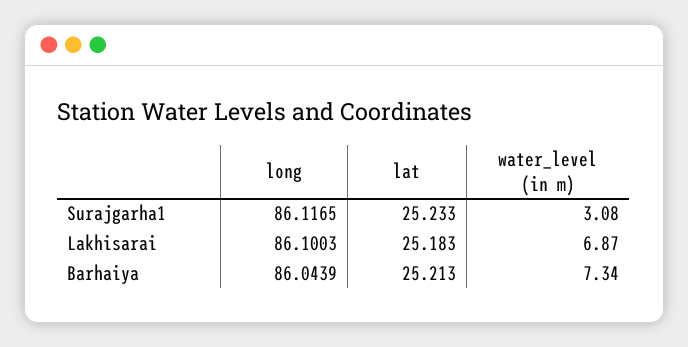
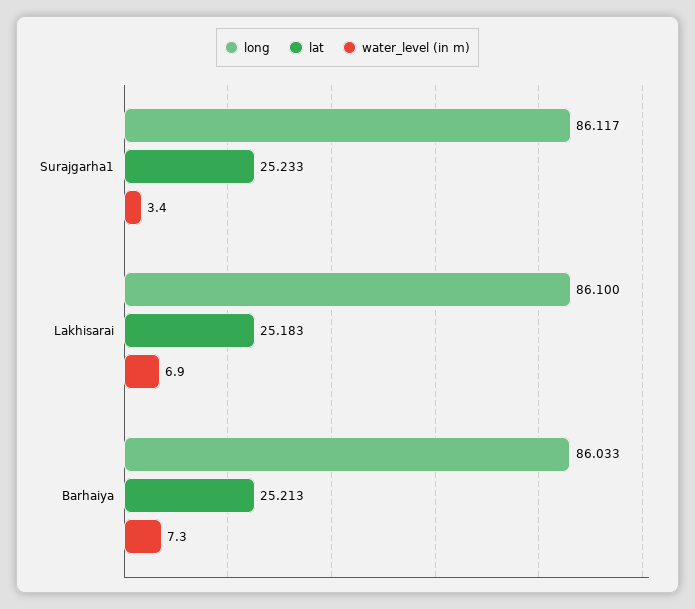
water_level (in m), Surajgarha1: 3.08 -> 3.4
long, Barhaiya: 86.0439 -> 86.033

